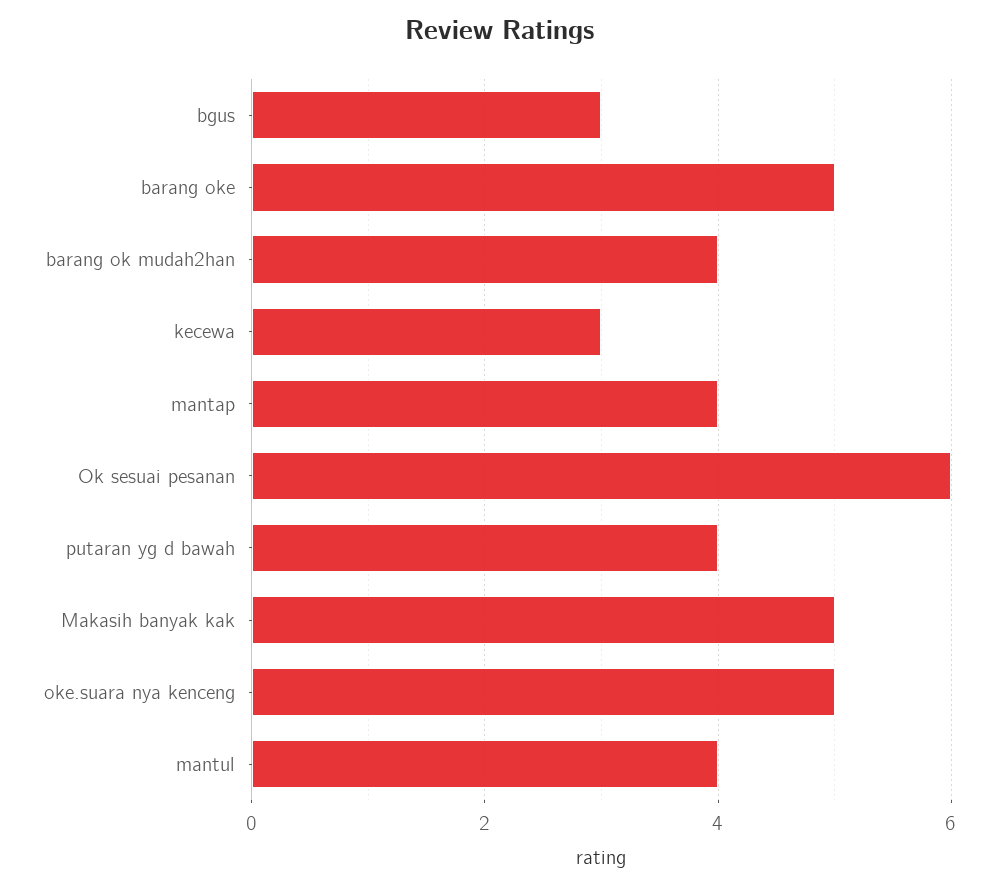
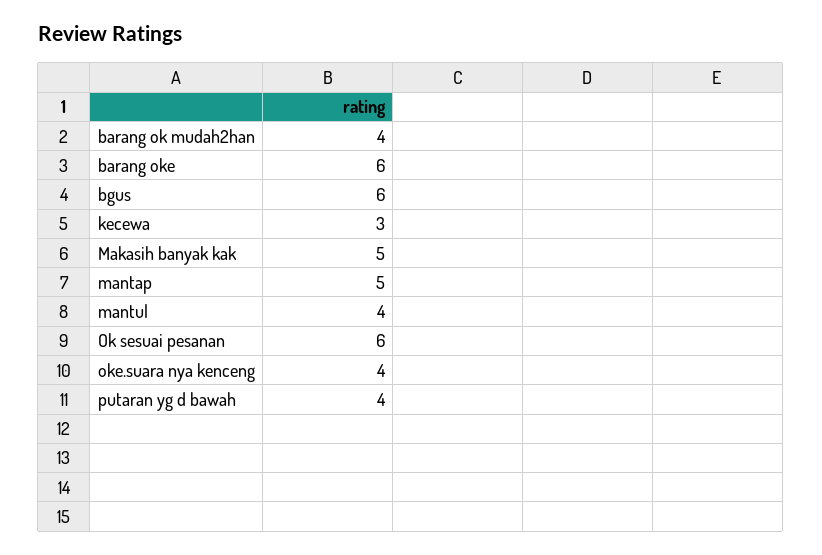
bgus: 3 -> 6
barang oke: 5 -> 6
mantap: 4 -> 5
oke.suara nya kenceng: 5 -> 4

